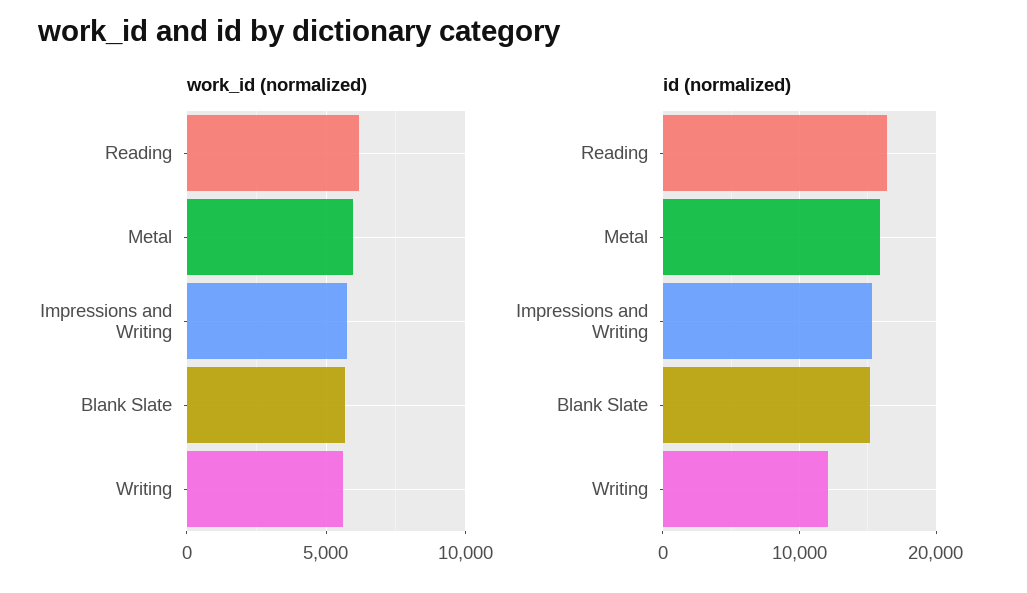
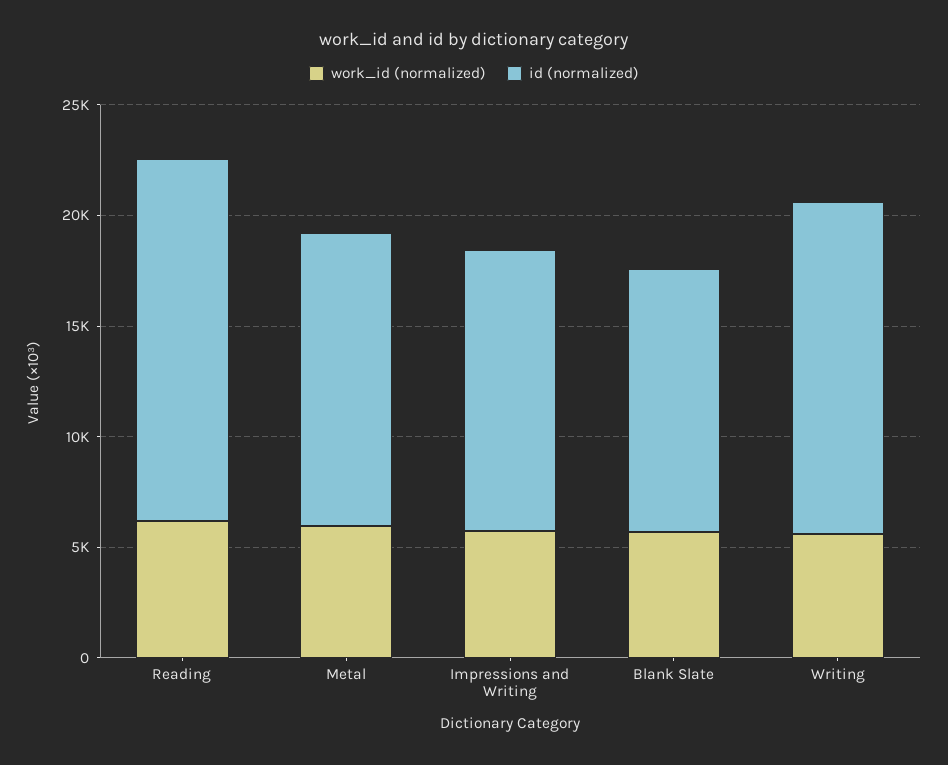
id (normalized), Metal: 16000 -> 13000
id (normalized), Impressions and Writing: 15000 -> 13000
id (normalized), Blank Slate: 15000 -> 12000
id (normalized), Writing: 12000 -> 15000

